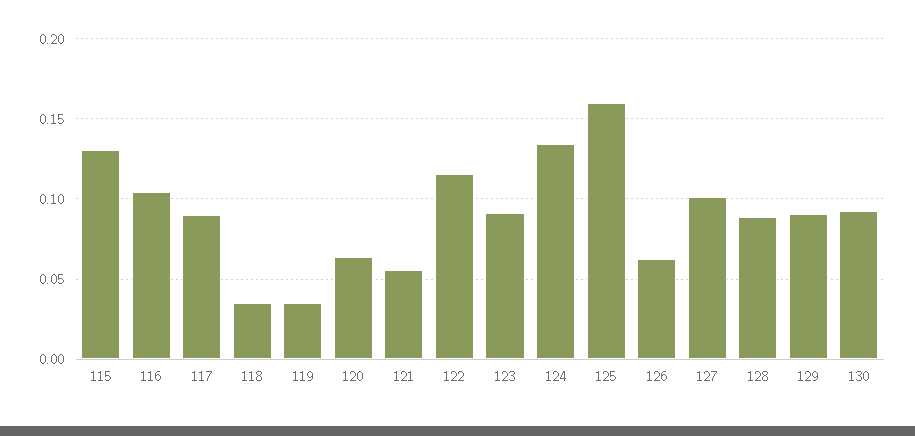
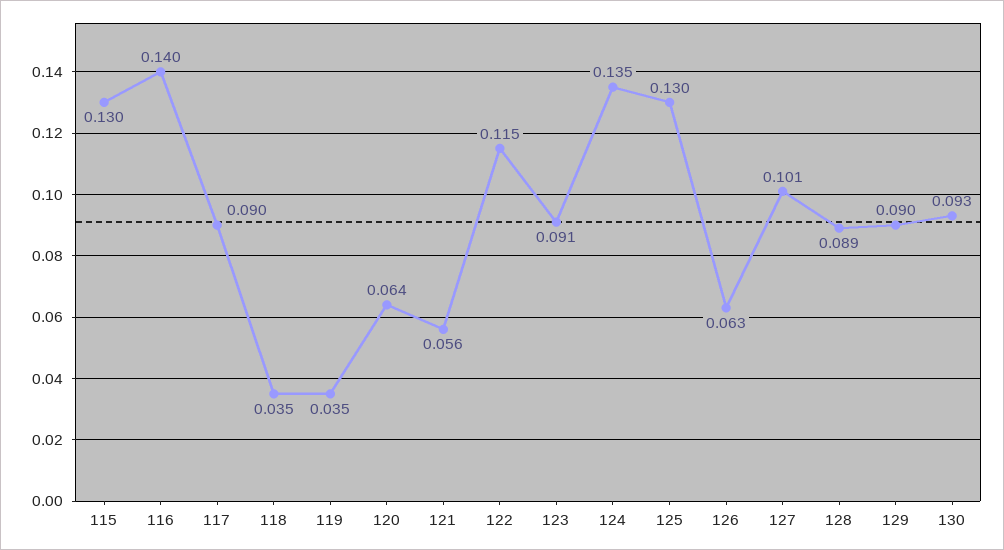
116: 0.105 -> 0.14
125: 0.16 -> 0.13

